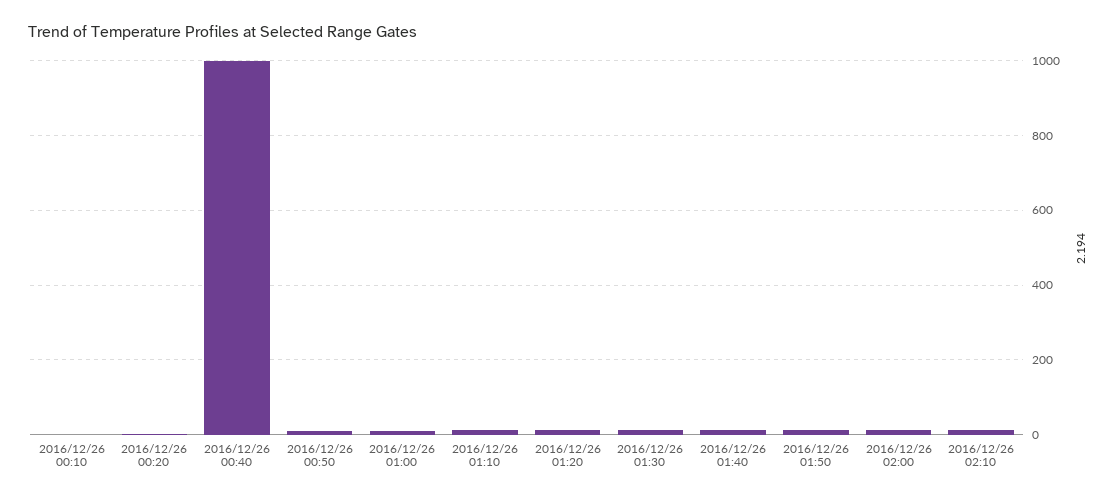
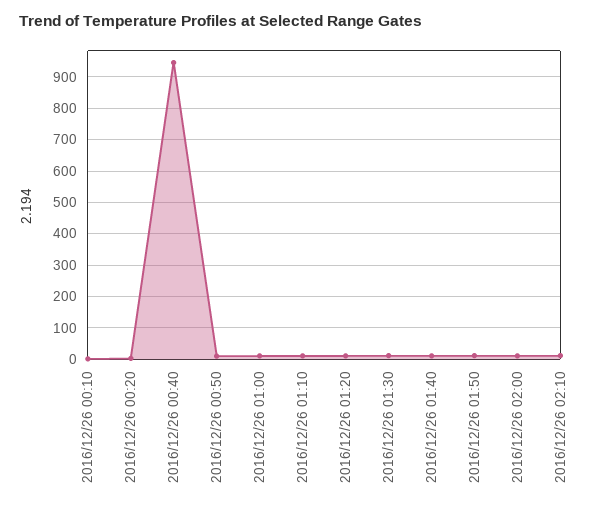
2016/12/26 00:40: 1000 -> 940

